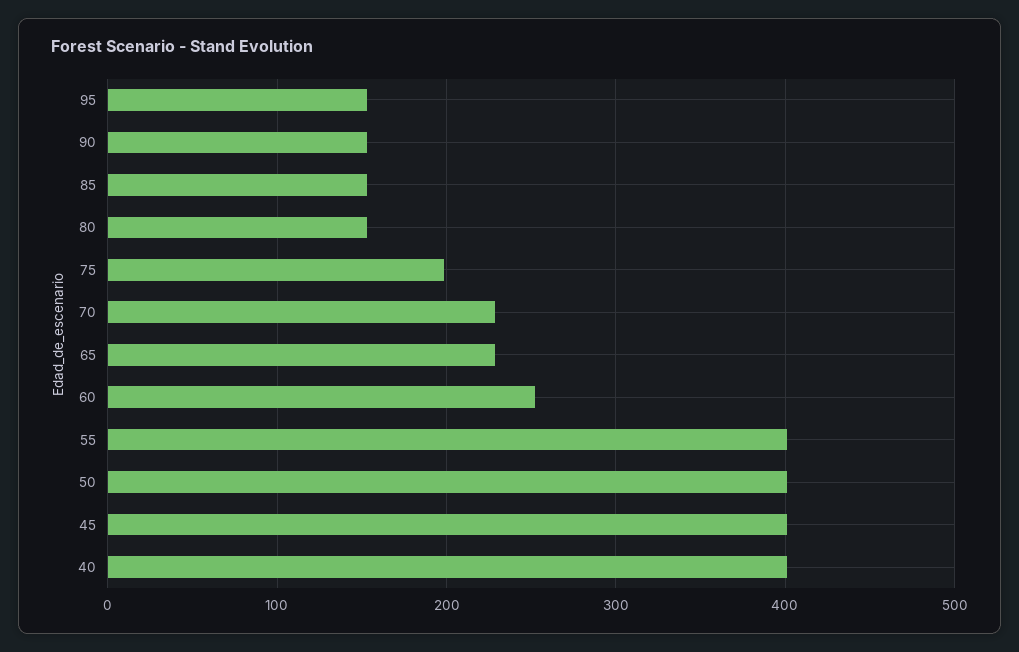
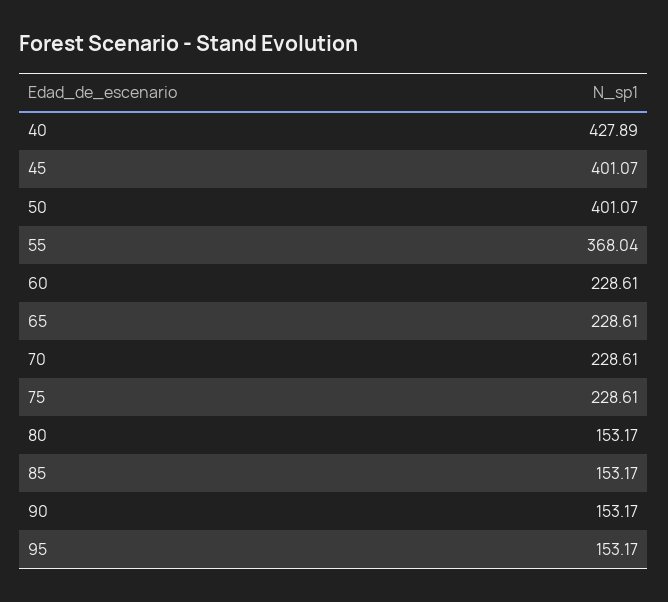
75: 200 -> 228.61
60: 250 -> 228.61
55: 400 -> 368.04
40: 400 -> 427.89

